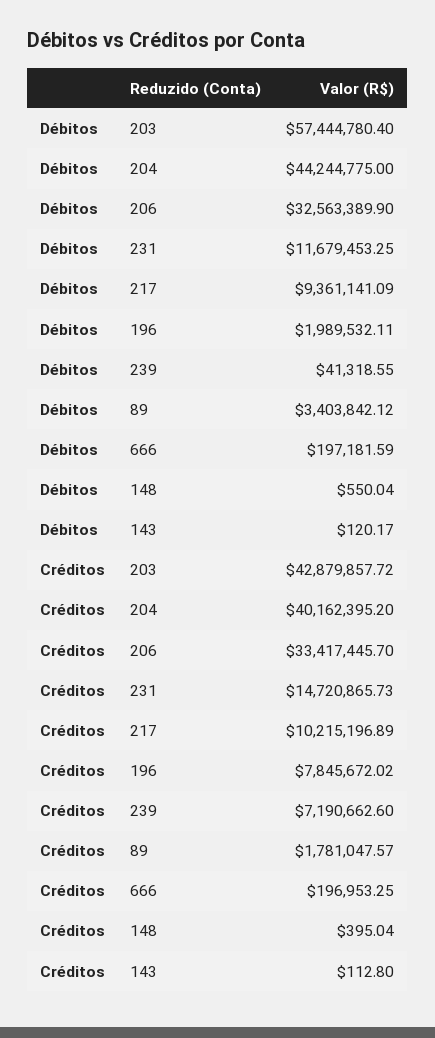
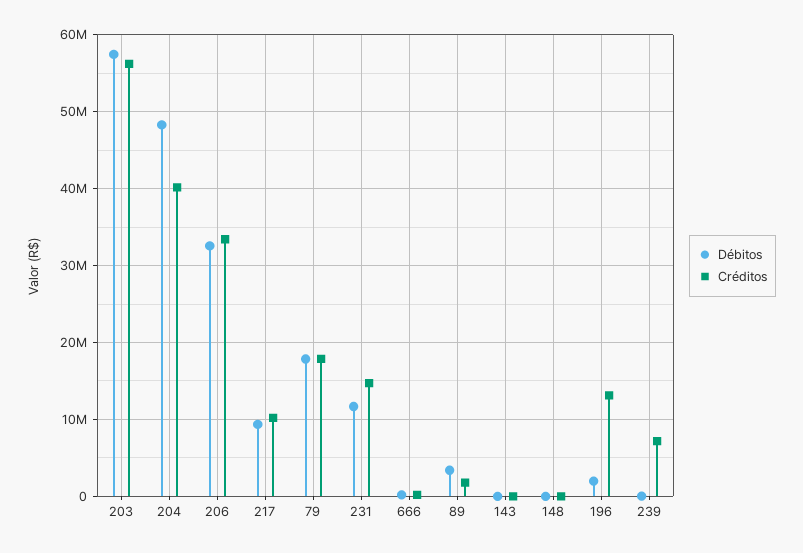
Débitos, 204: 44244775 -> 48000000
Créditos, 203: 42879857.72 -> 56000000
Créditos, 196: 7845672.02 -> 13000000
Débitos, 79: none -> 18000000
Créditos, 79: none -> 18000000

